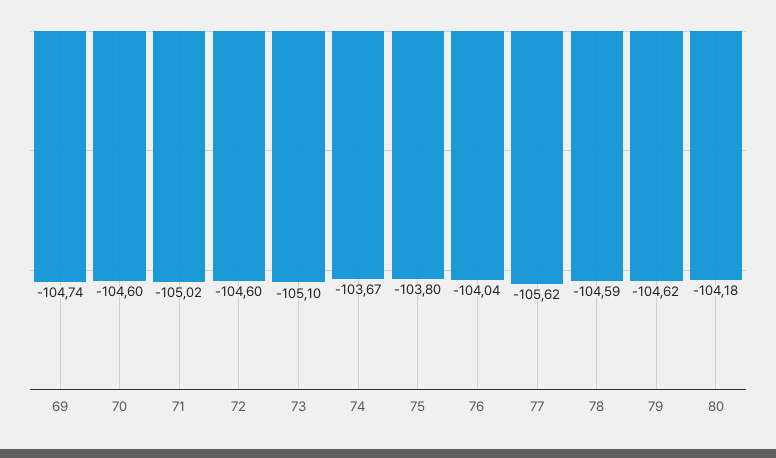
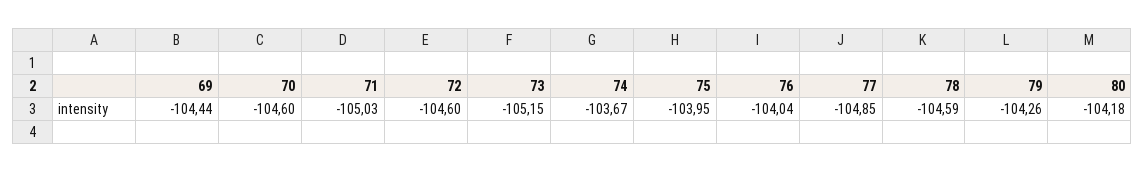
69: -104.74 -> -104.44
71: -105.02 -> -105.03
73: -105.1 -> -105.15
75: -103.8 -> -103.95
77: -105.62 -> -104.85
79: -104.62 -> -104.26

